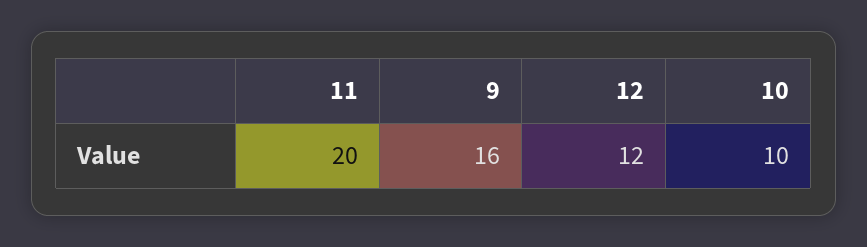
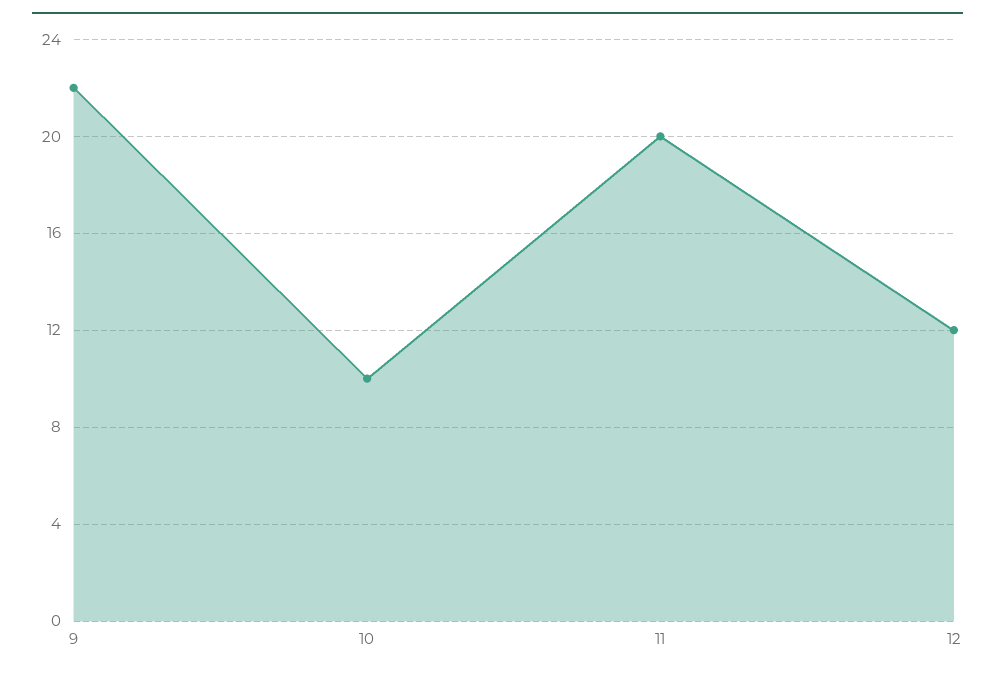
9: 16 -> 22

